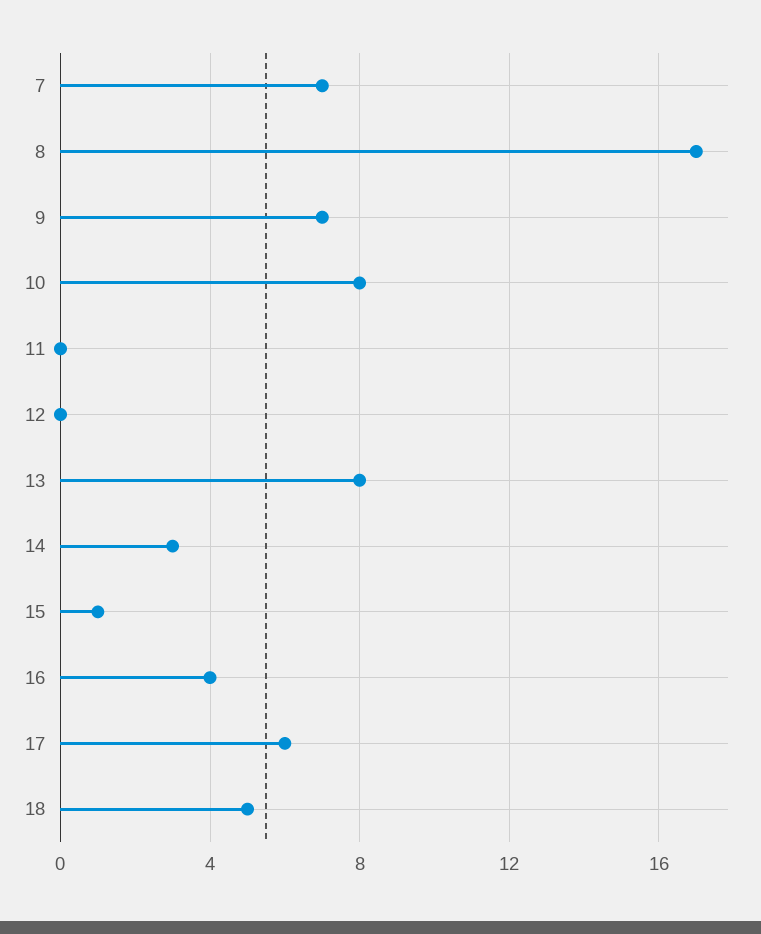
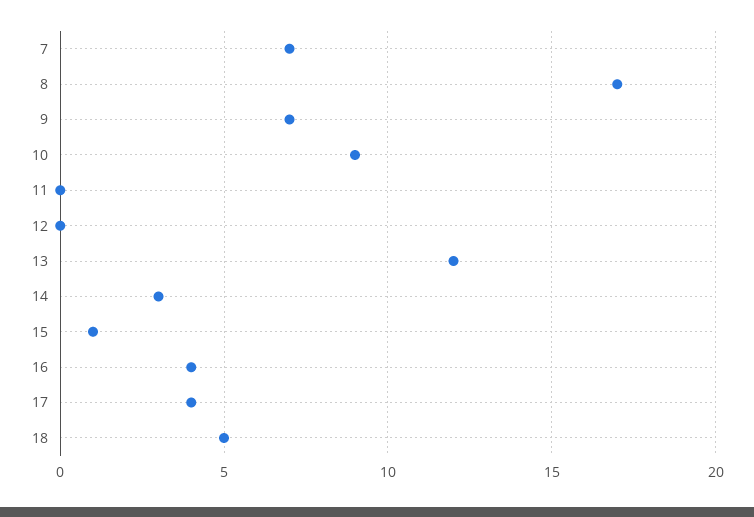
10: 8 -> 9
13: 8 -> 12
17: 6 -> 4

